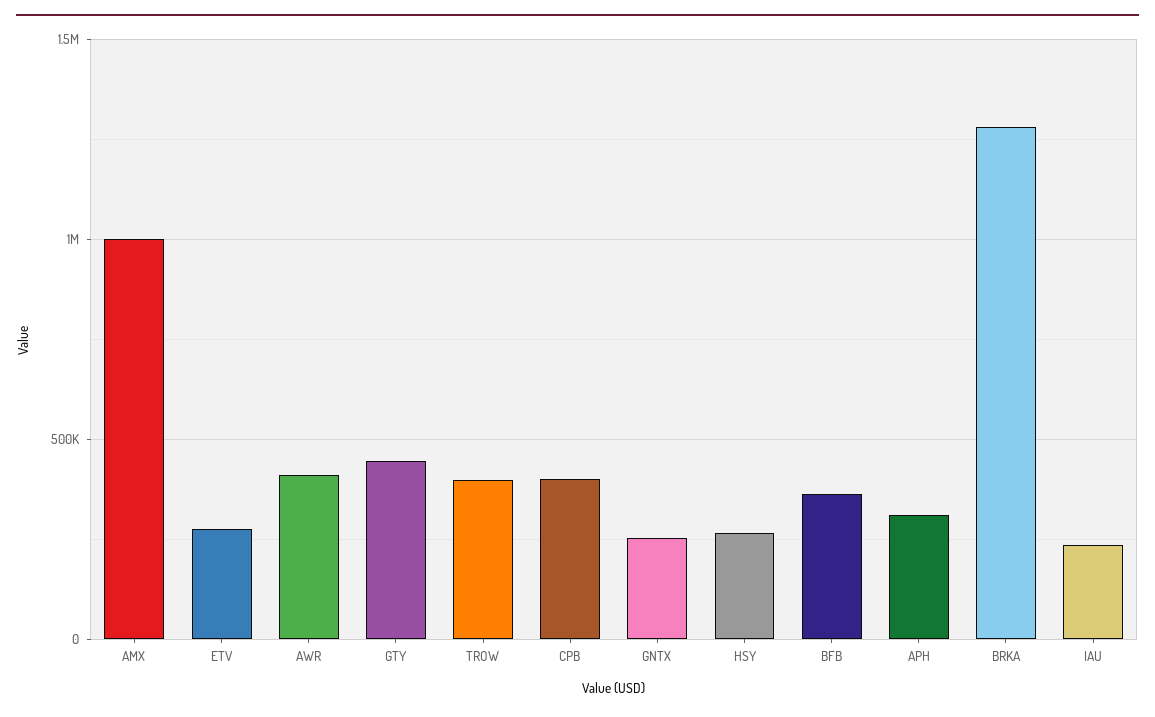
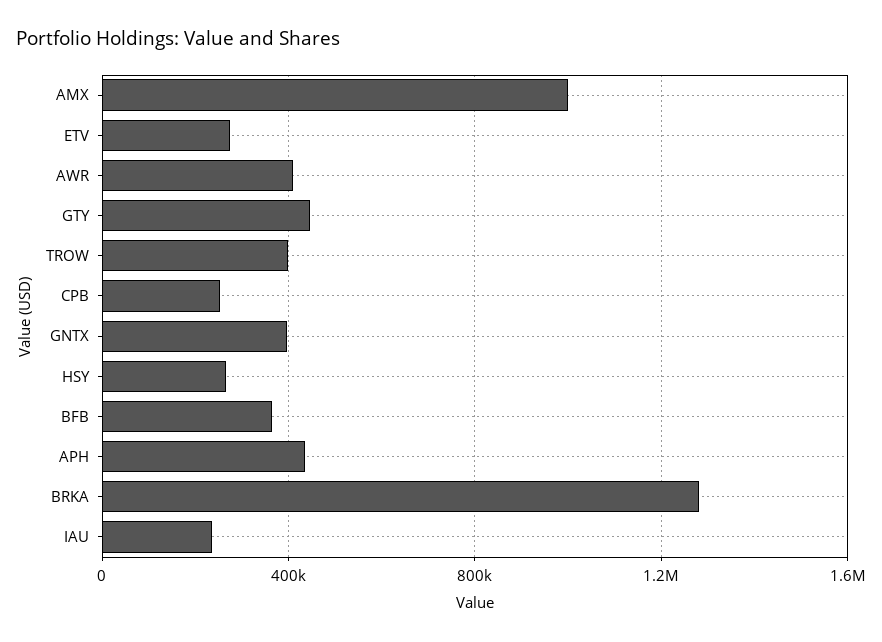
CPB: 400000 -> 250000
GNTX: 250000 -> 400000
APH: 300000 -> 450000

